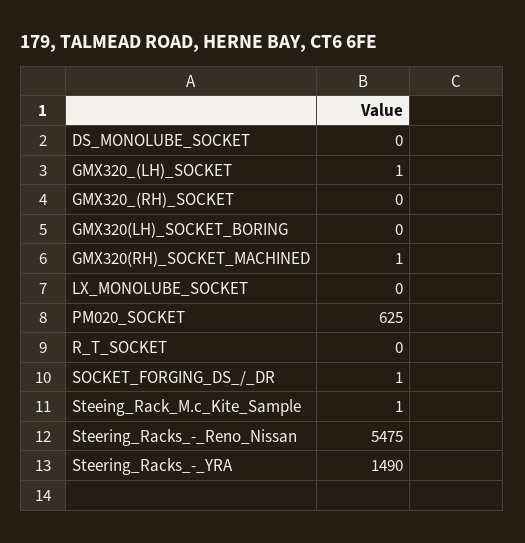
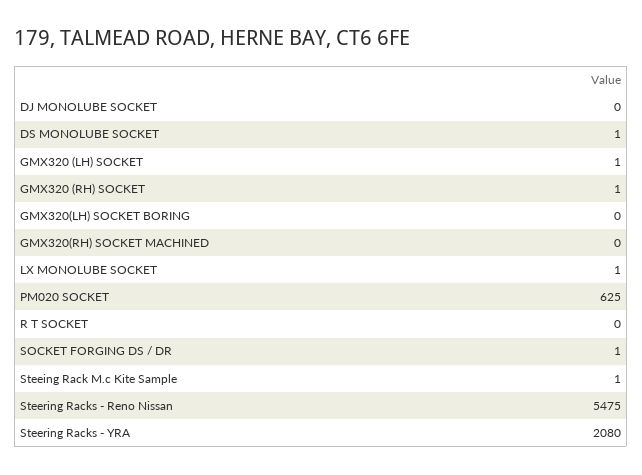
DS_MONOLUBE_SOCKET: 0 -> 1
GMX320_(RH)_SOCKET: 0 -> 1
GMX320(RH)_SOCKET_MACHINED: 1 -> 0
LX_MONOLUBE_SOCKET: 0 -> 1
Steering_Racks_-_YRA: 1490 -> 2080
DJ MONOLUBE SOCKET: none -> 0

